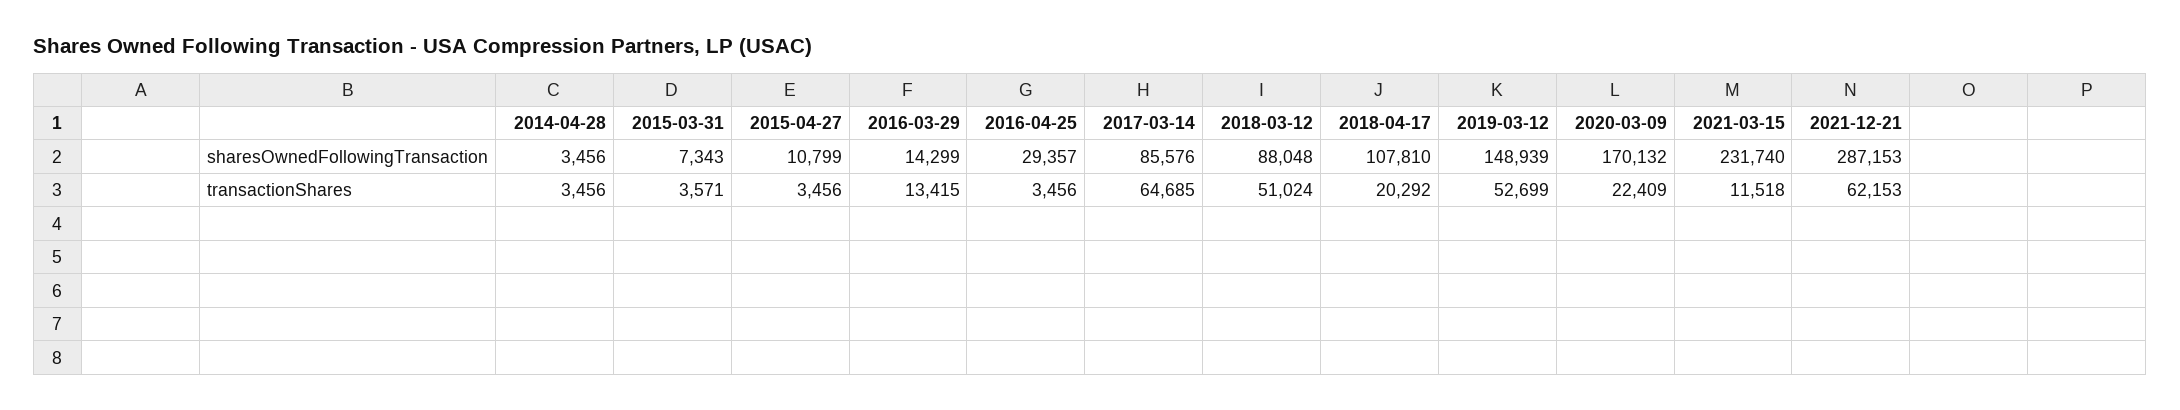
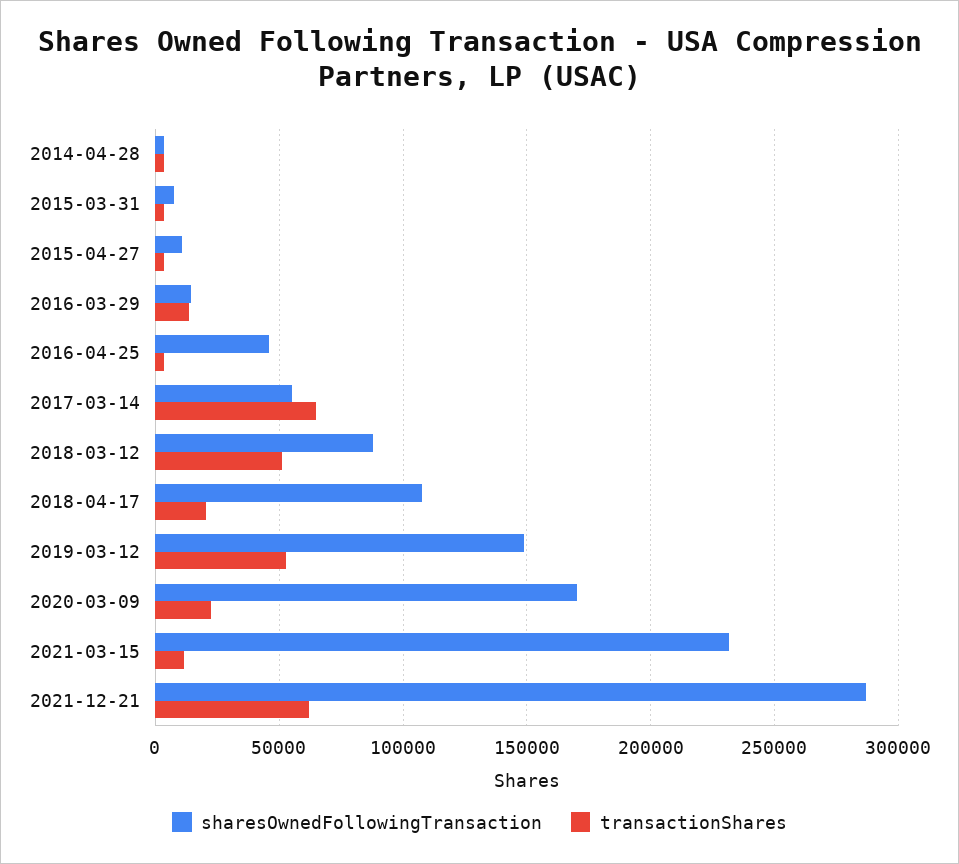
sharesOwnedFollowingTransaction, 2016-04-25: 29357 -> 45000
sharesOwnedFollowingTransaction, 2017-03-14: 85576 -> 55000

